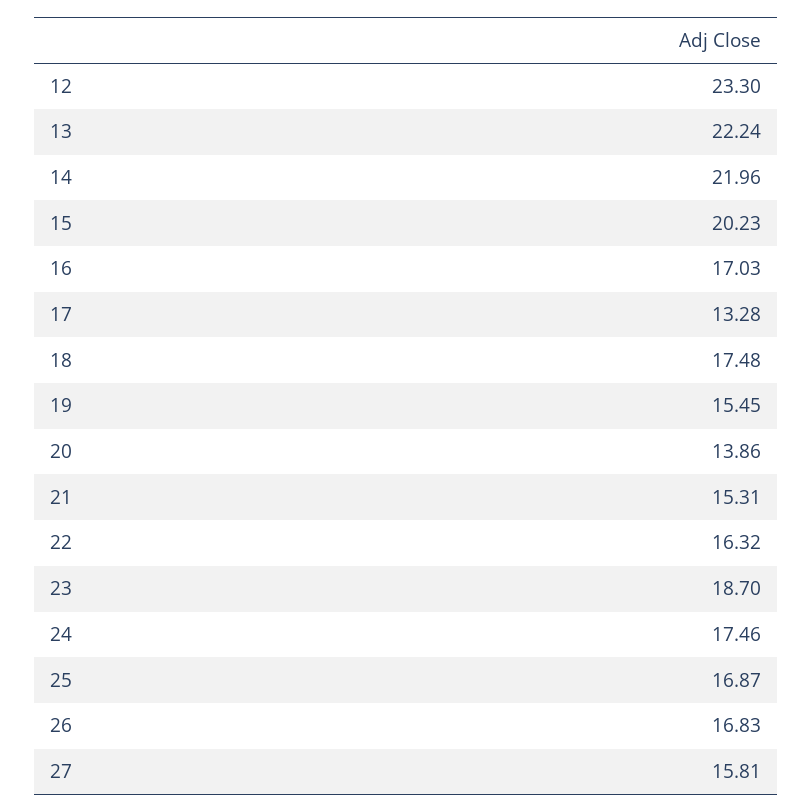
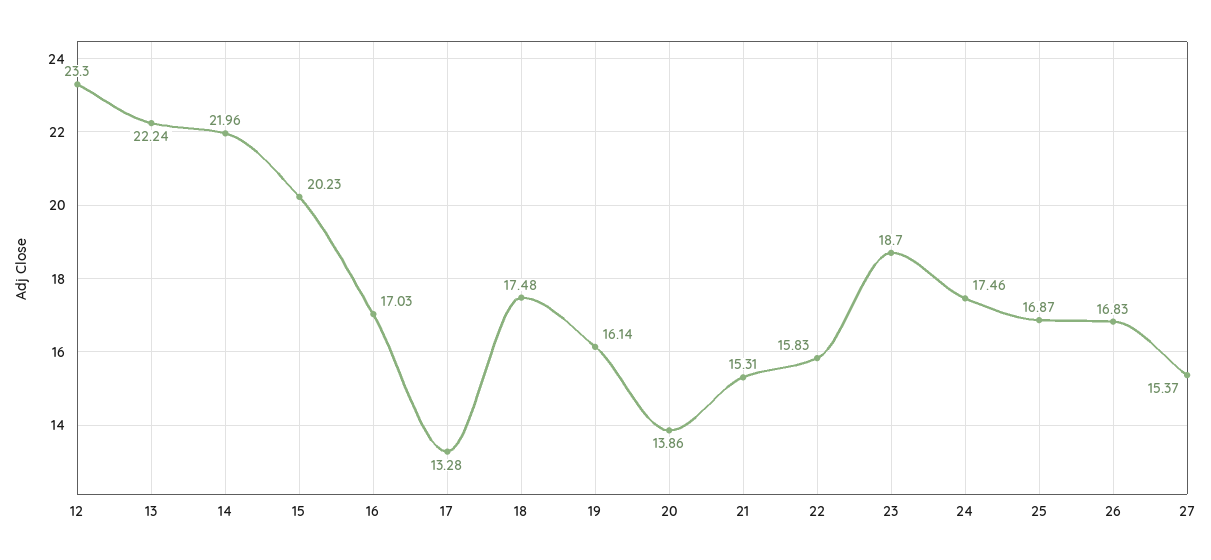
19: 15.45 -> 16.14
22: 16.32 -> 15.83
27: 15.81 -> 15.37

